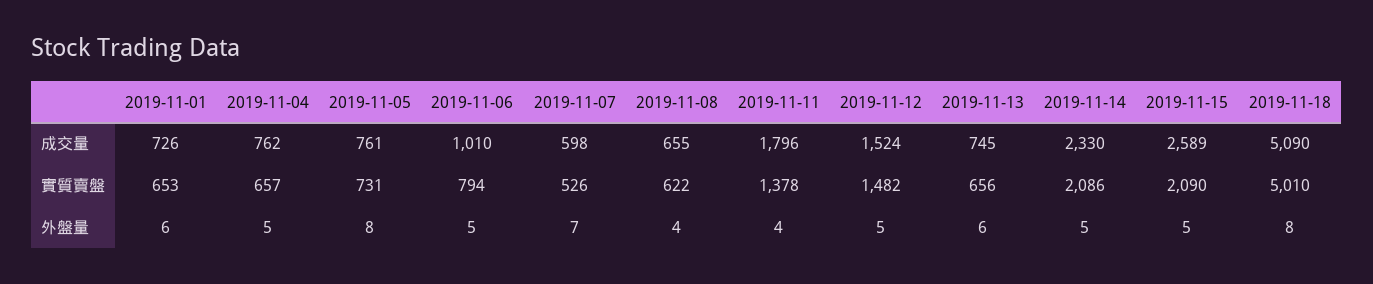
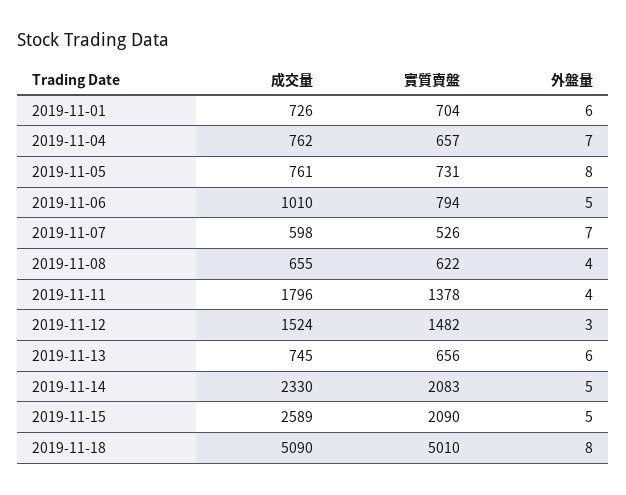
2019-11-01, 實質賣盤: 653 -> 704
2019-11-14, 實質賣盤: 2086 -> 2083
2019-11-04, 外盤量: 5 -> 7
2019-11-12, 外盤量: 5 -> 3

